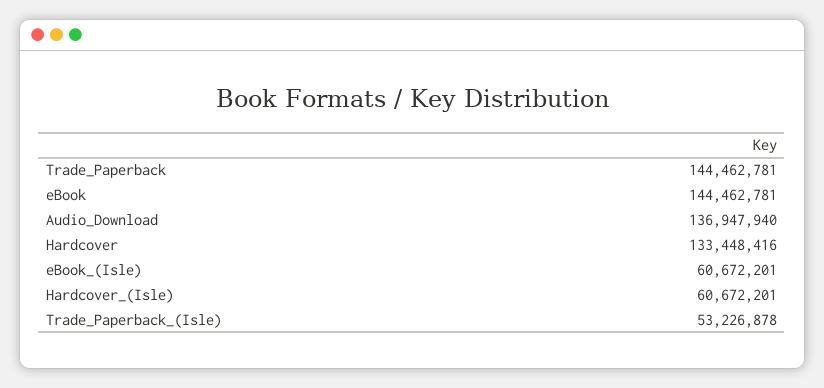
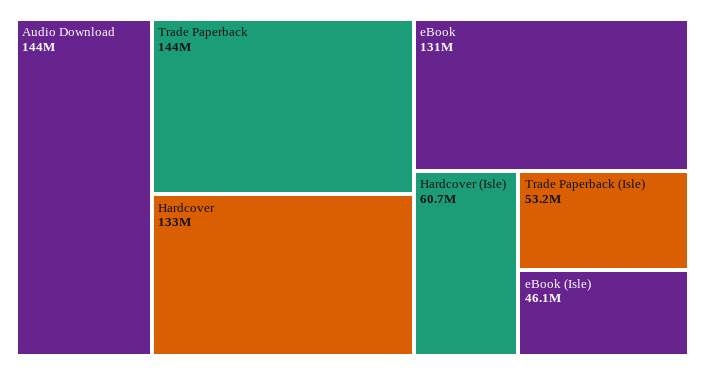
eBook: 144462781 -> 131000000
Audio_Download: 136947940 -> 144000000
eBook_(Isle): 60672201 -> 46100000

